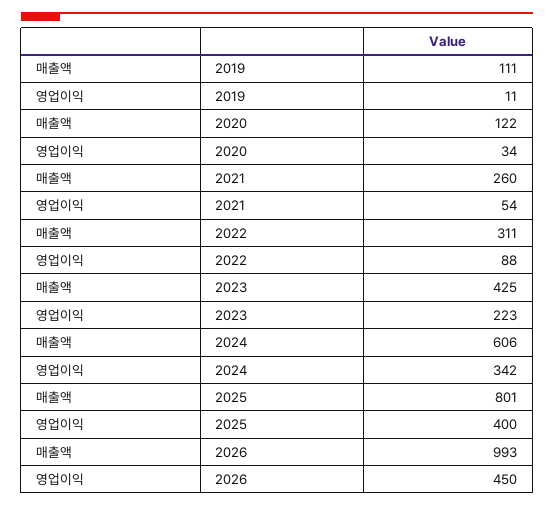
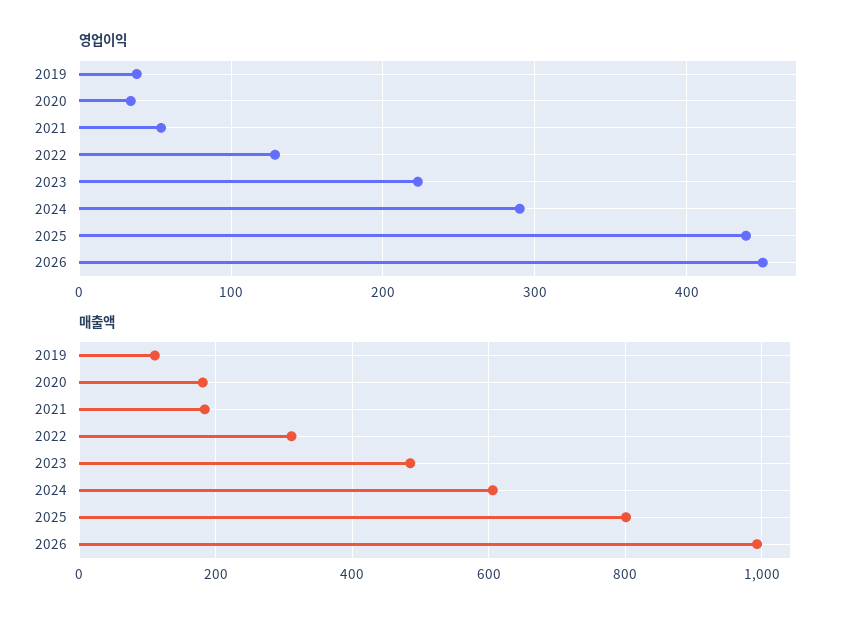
영업이익, 2019: 11 -> 40
매출액, 2020: 122 -> 180
매출액, 2021: 260 -> 180
영업이익, 2022: 88 -> 130
매출액, 2023: 425 -> 480
영업이익, 2024: 342 -> 290
영업이익, 2025: 400 -> 440

